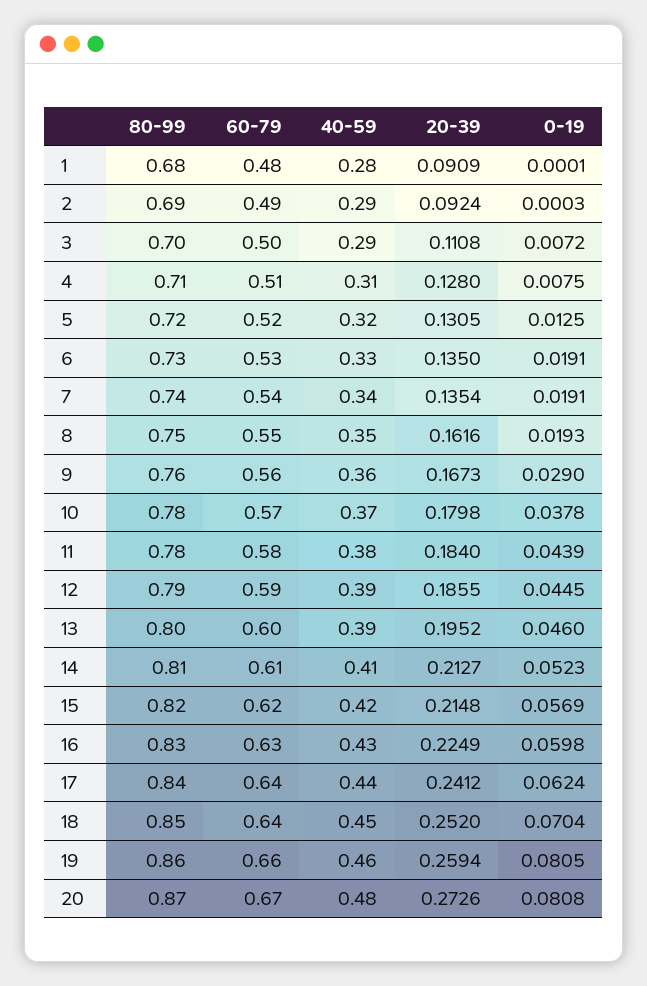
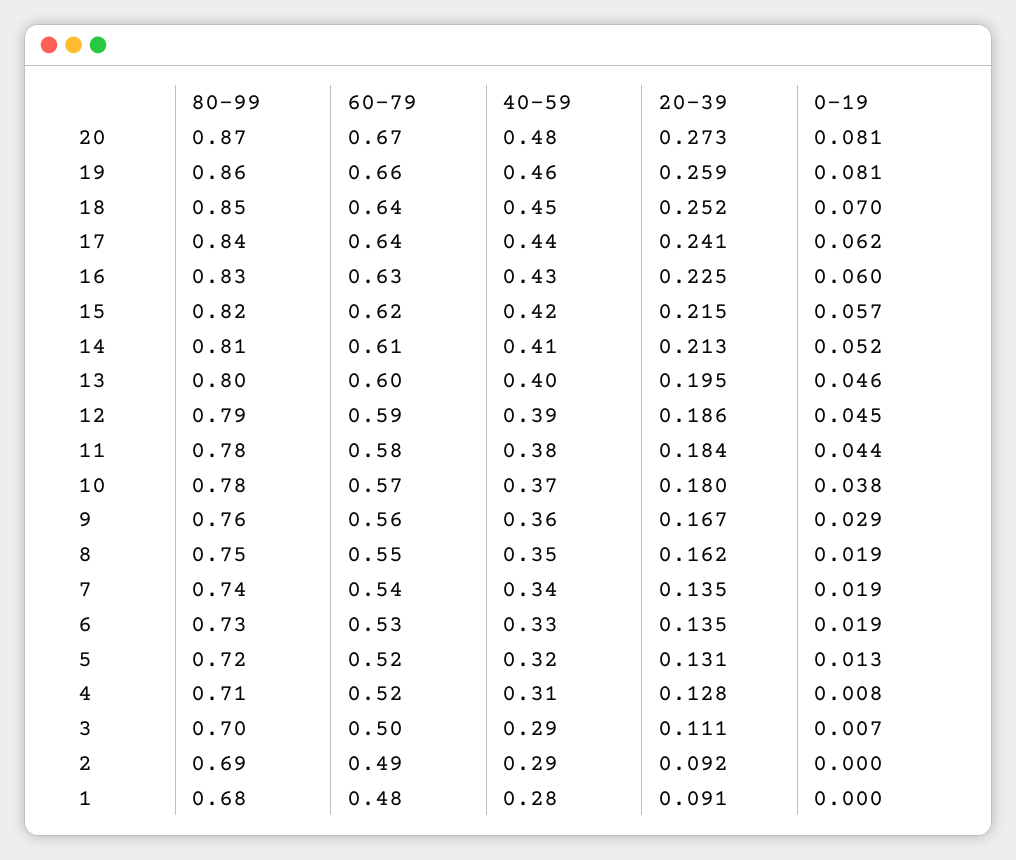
60-79, 4: 0.51 -> 0.52
40-59, 13: 0.39 -> 0.4

